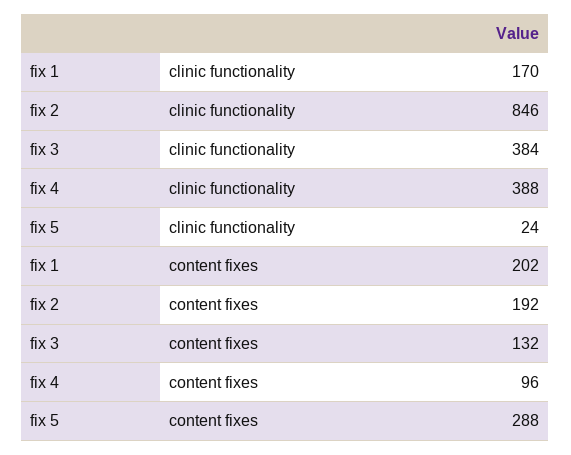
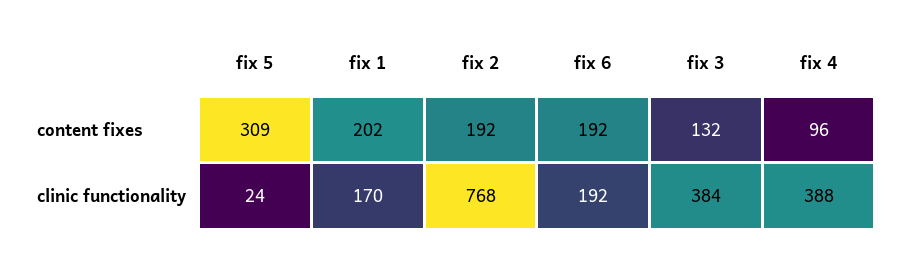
fix 2, clinic functionality: 846 -> 768
fix 5, content fixes: 288 -> 309
fix 6, content fixes: none -> 192
fix 6, clinic functionality: none -> 192

